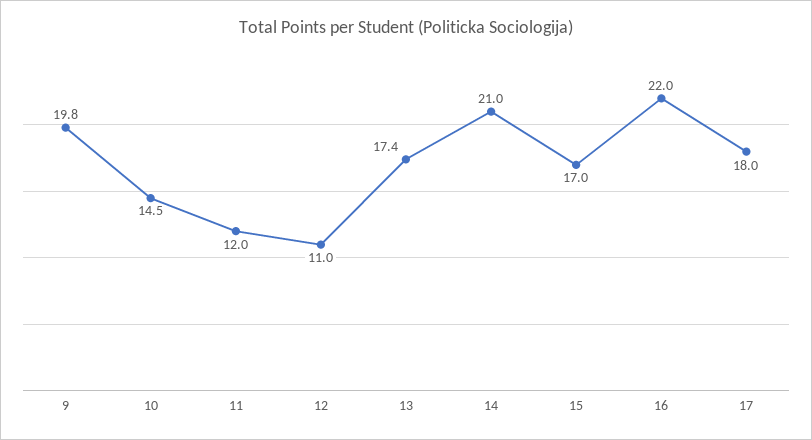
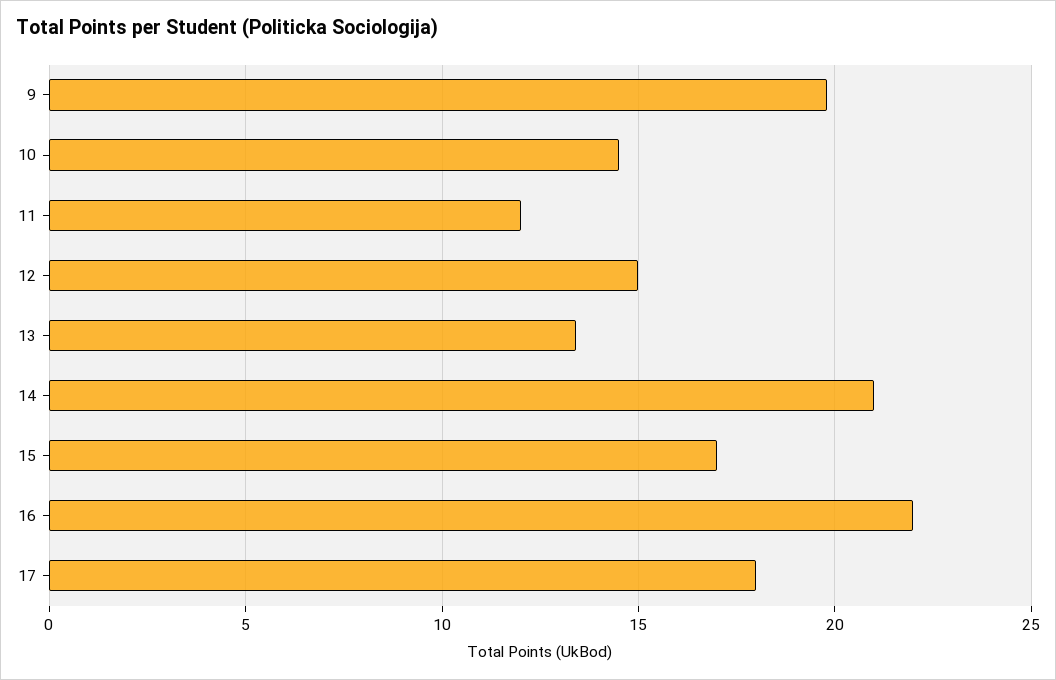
12: 11 -> 15
13: 17.4 -> 13.5

